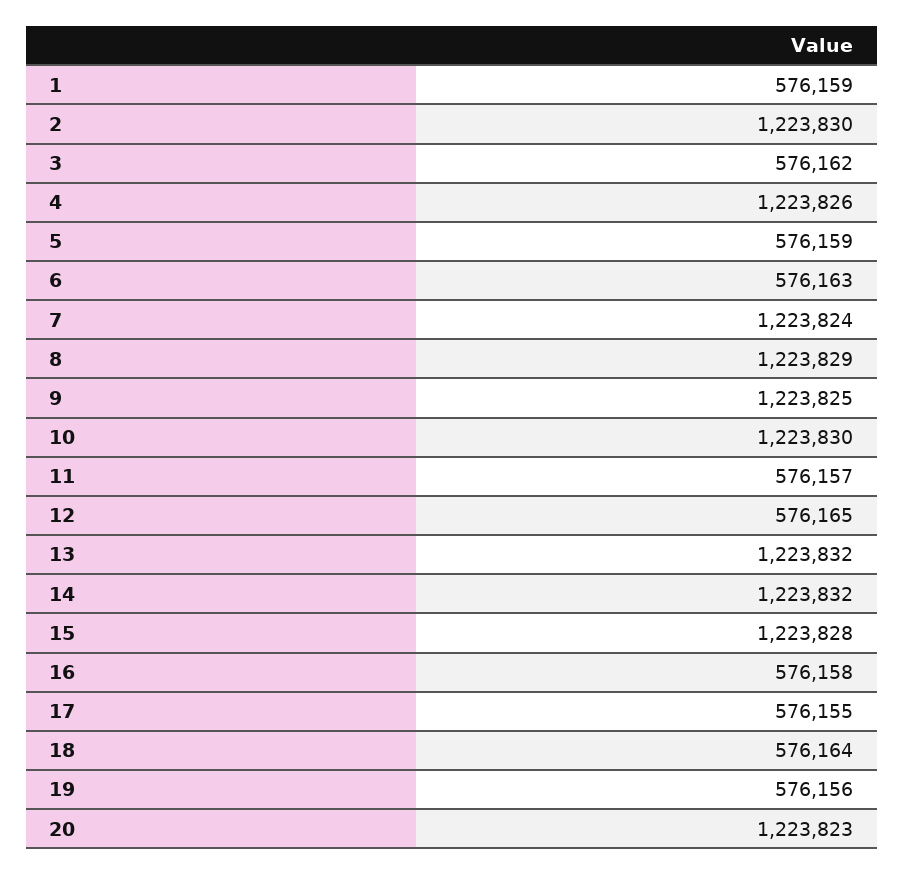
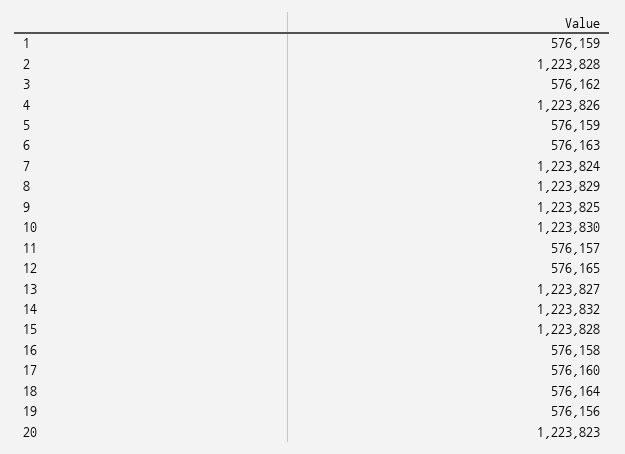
2: 1223830 -> 1223828
13: 1223832 -> 1223827
17: 576155 -> 576160

